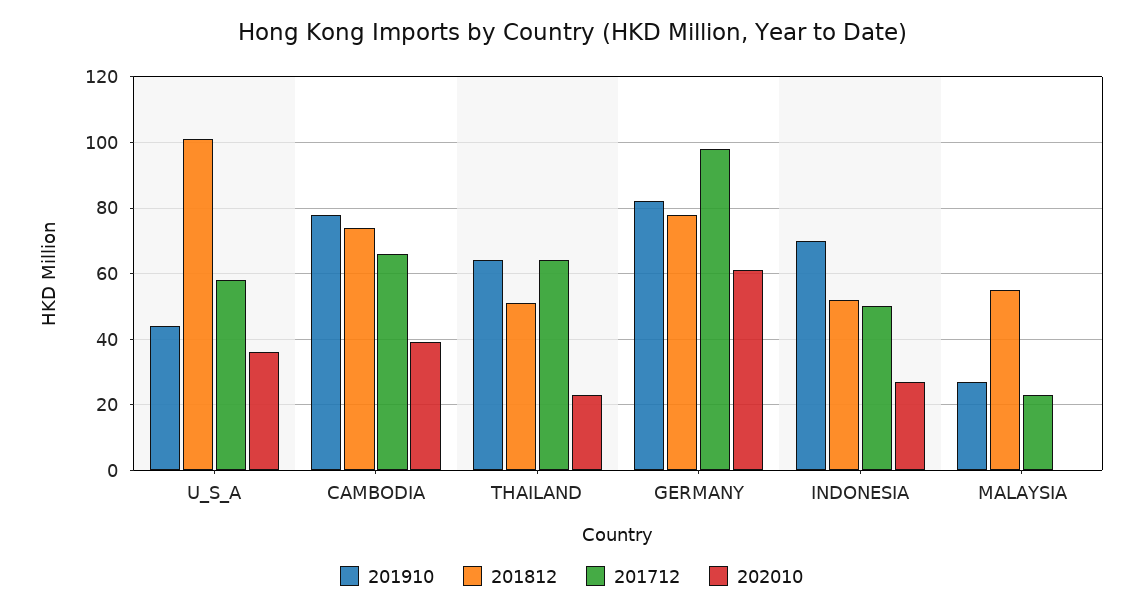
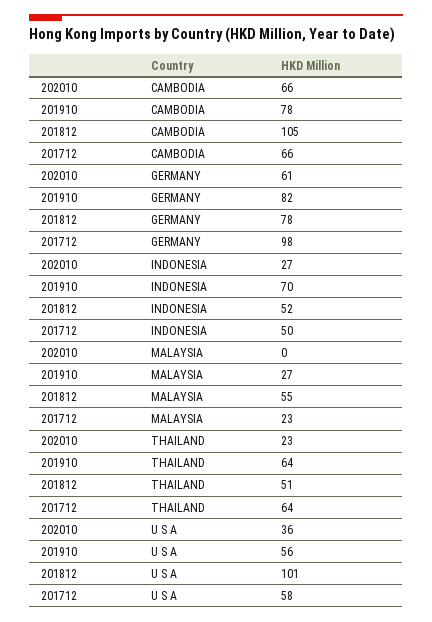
201910, U_S_A: 45 -> 56
201812, CAMBODIA: 75 -> 105
202010, CAMBODIA: 40 -> 66

